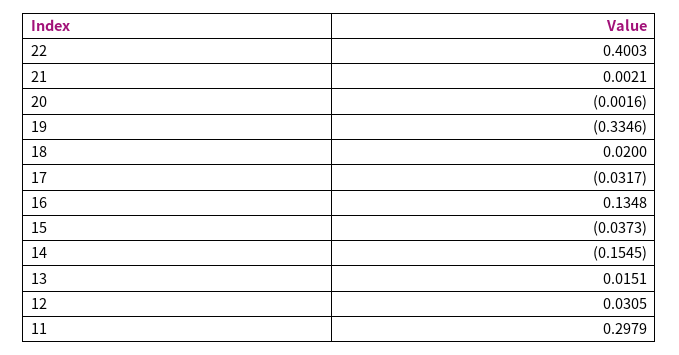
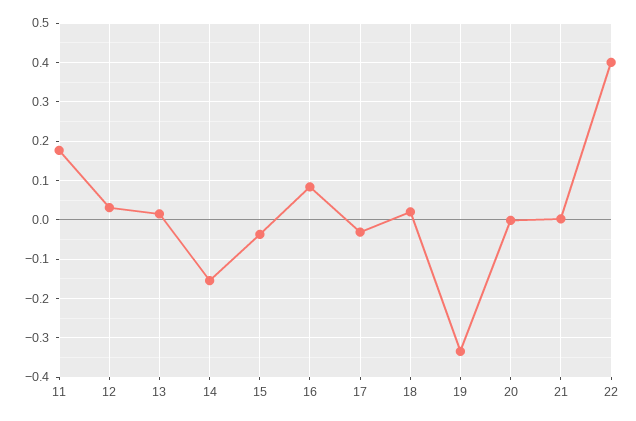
16: 0.1348 -> 0.08
11: 0.2979 -> 0.18

